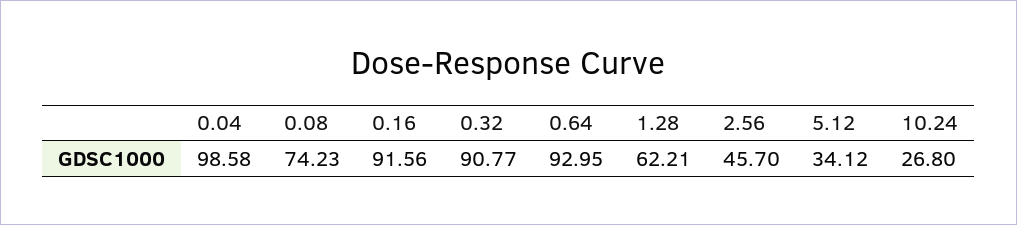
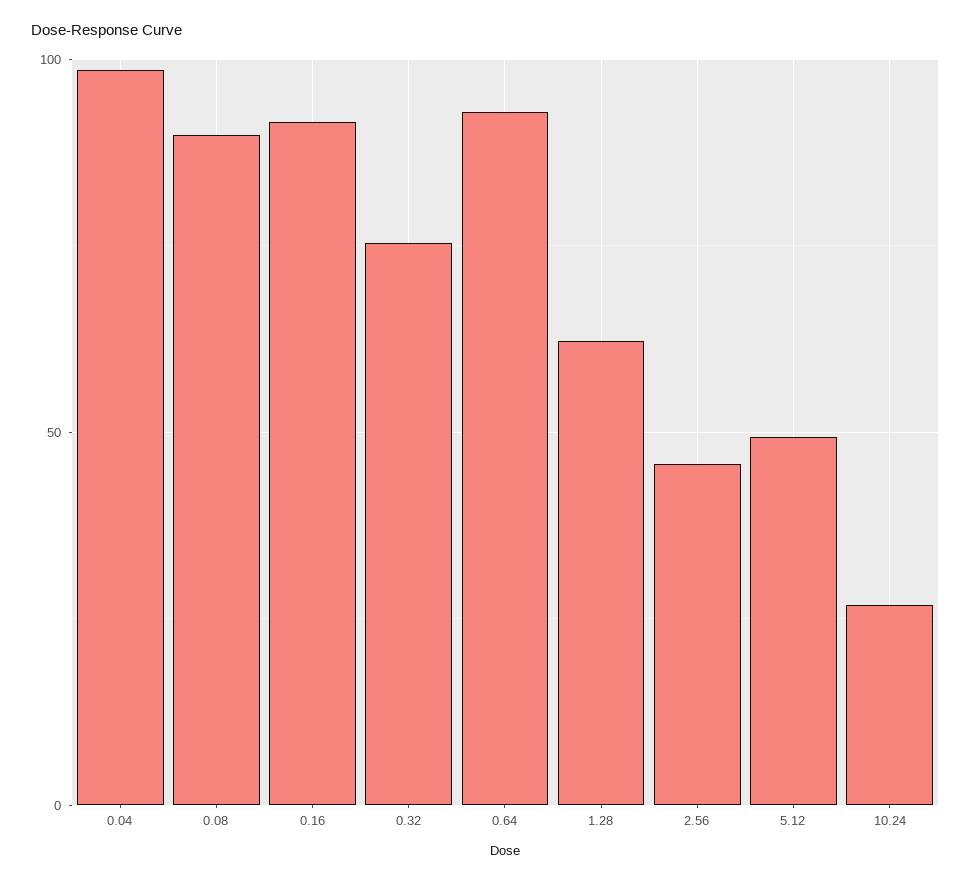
0.08: 74.23 -> 90
0.32: 90.77 -> 75
5.12: 34.12 -> 50

